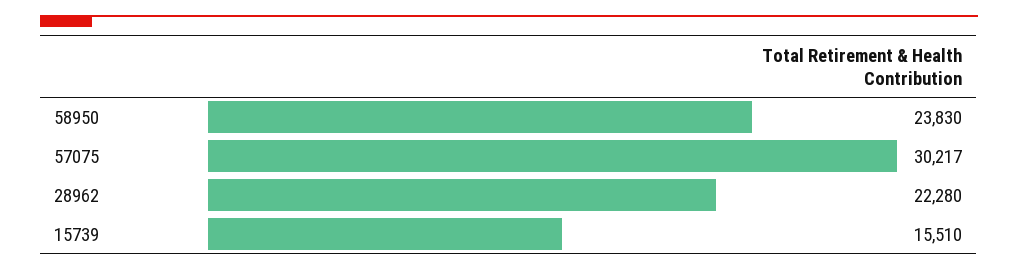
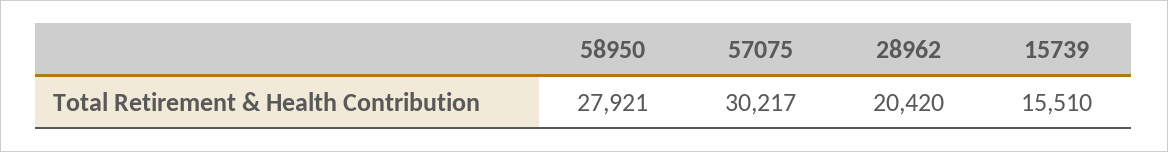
58950: 23830 -> 27921
28962: 22280 -> 20420

